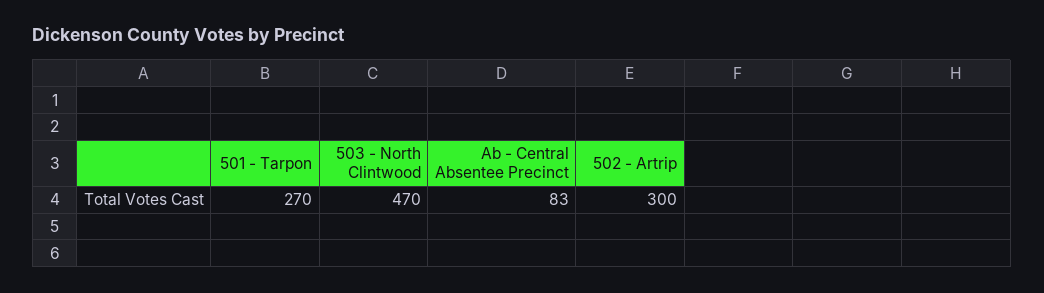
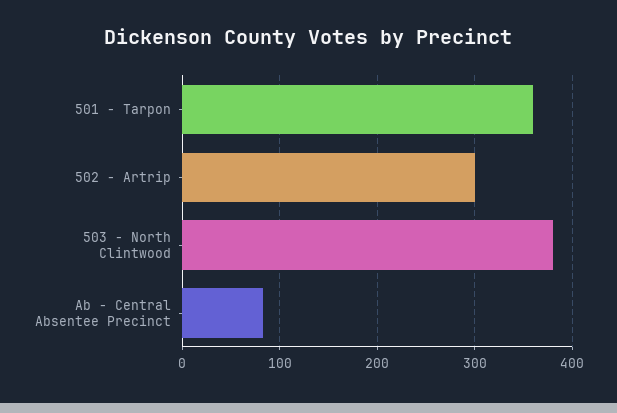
501 - Tarpon: 270 -> 360
503 - North Clintwood: 470 -> 380

